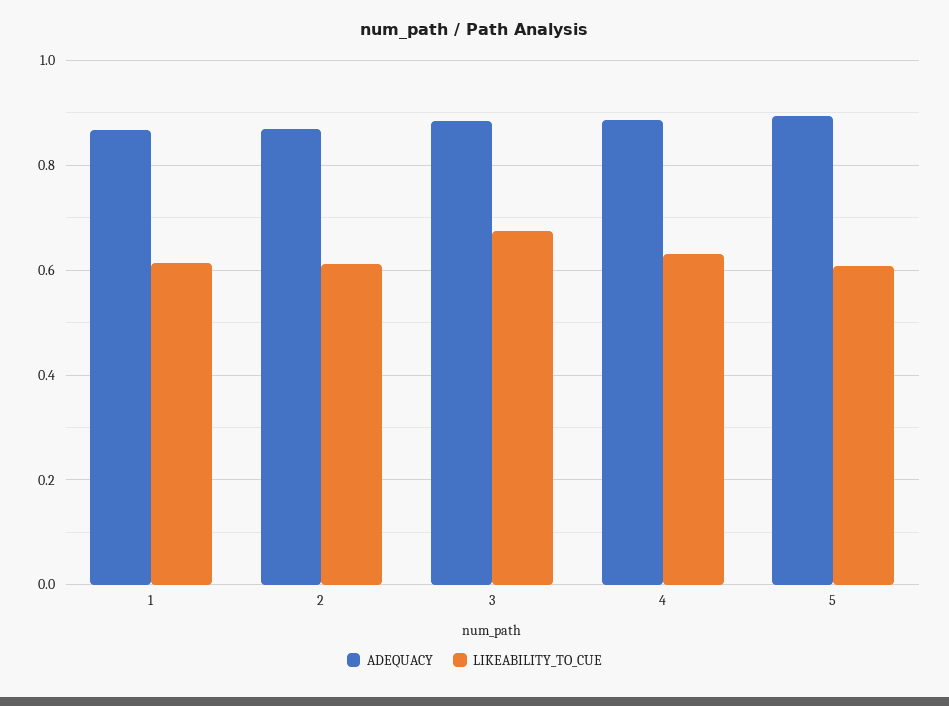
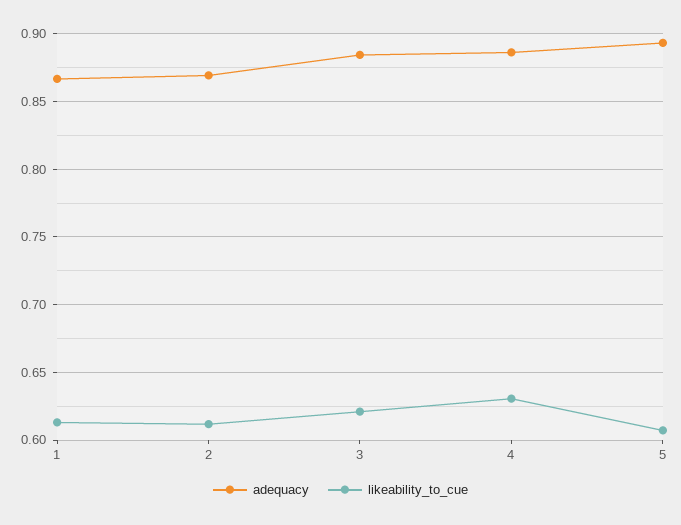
LIKEABILITY_TO_CUE, 3: 0.68 -> 0.62

